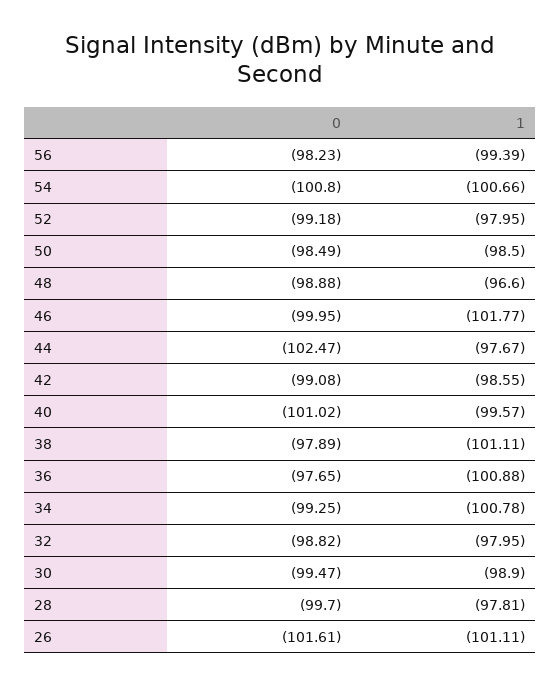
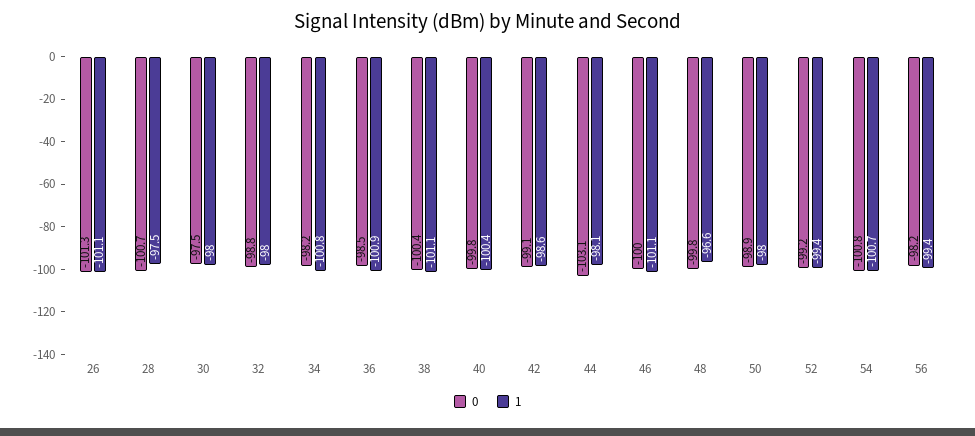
1, 52: -97.95 -> -99.4
0, 50: -98.49 -> -98.9
1, 50: -98.5 -> -98
0, 48: -98.88 -> -99.8
1, 46: -101.77 -> -101.1
0, 44: -102.47 -> -103.1
1, 44: -97.67 -> -98.1
0, 40: -101.02 -> -99.8
1, 40: -99.57 -> -100.4
0, 38: -97.89 -> -100.4
0, 36: -97.65 -> -98.5
0, 34: -99.25 -> -98.2
0, 30: -99.47 -> -97.5
1, 30: -98.9 -> -98
0, 28: -99.7 -> -100.7
1, 28: -97.81 -> -97.5
0, 26: -101.61 -> -101.3

